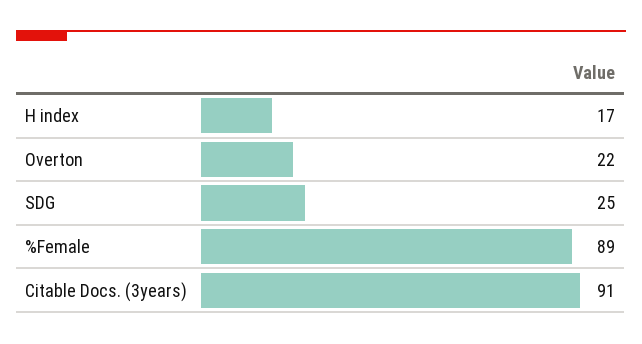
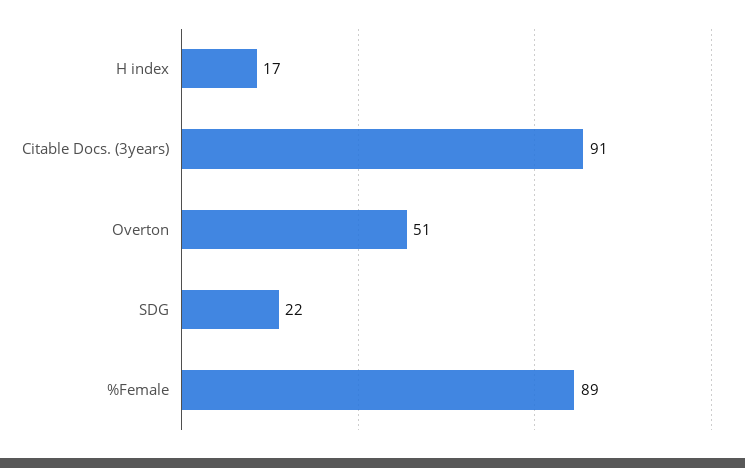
Overton: 22 -> 51
SDG: 25 -> 22

